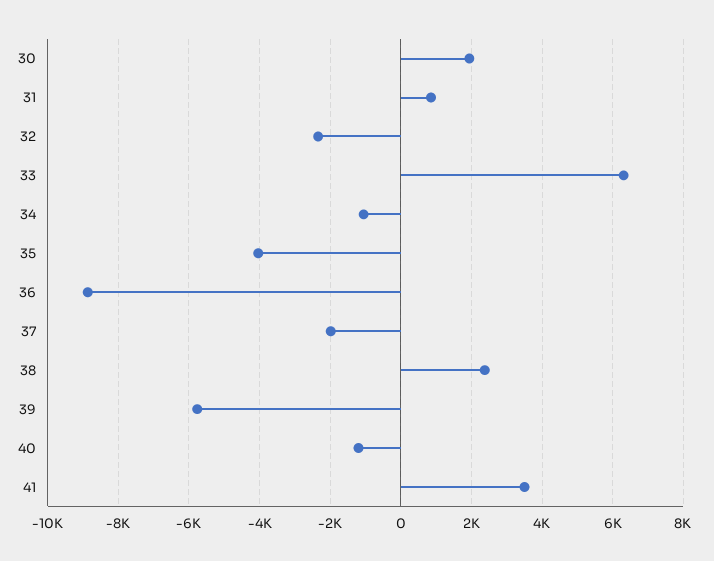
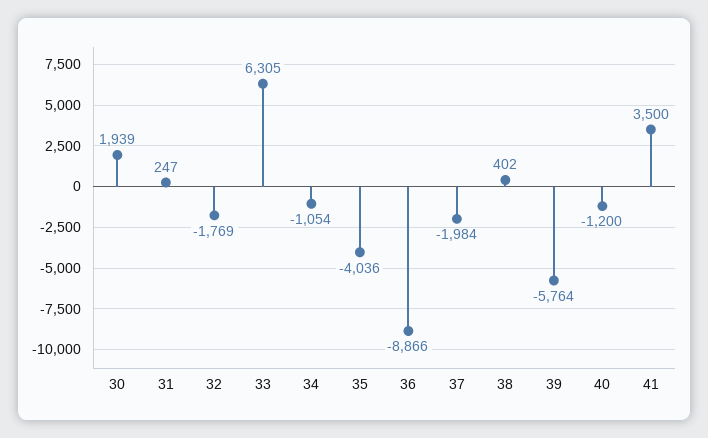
31: 800 -> 247
32: -2400 -> -1769
38: 2400 -> 402

